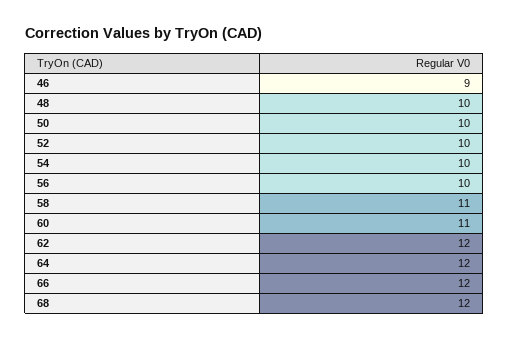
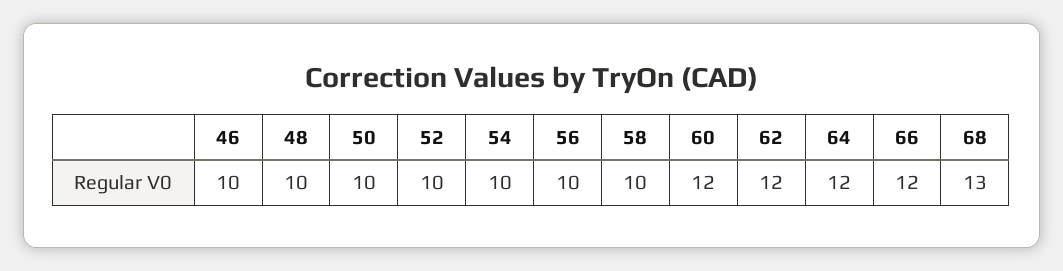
46: 9 -> 10
58: 11 -> 10
60: 11 -> 12
68: 12 -> 13

